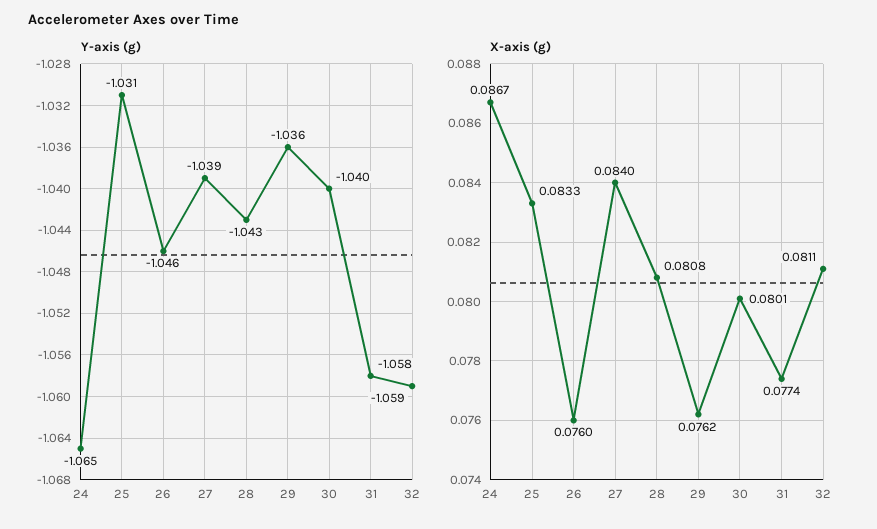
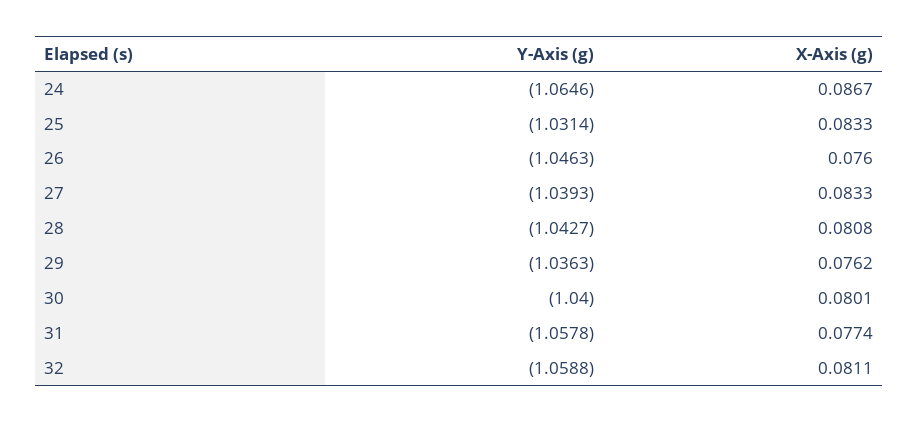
X-axis (g), 27: 0.084 -> 0.0833

